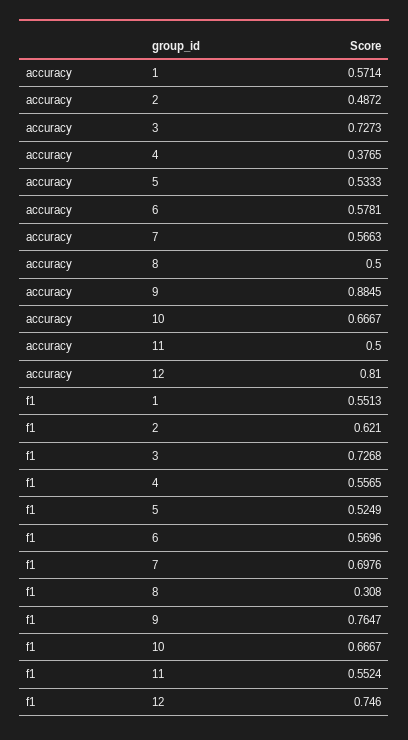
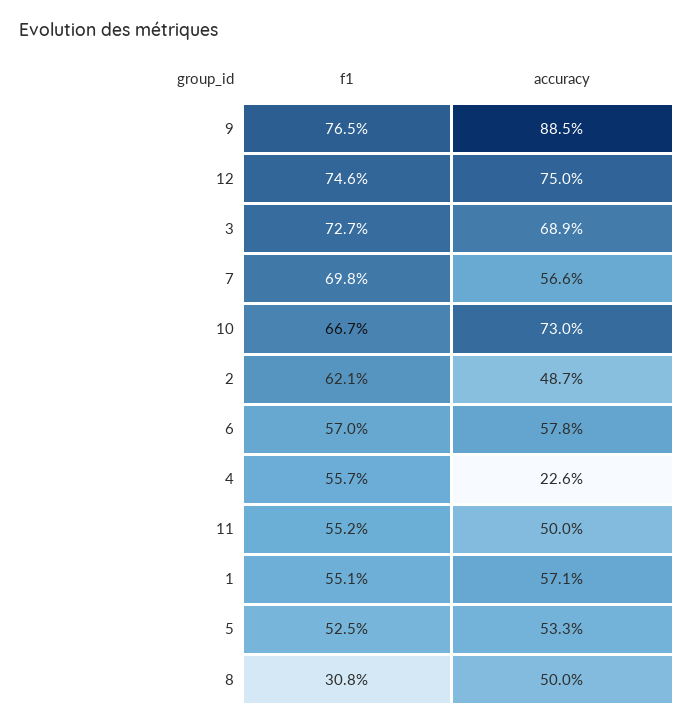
accuracy, 3: 0.7273 -> 0.689
accuracy, 4: 0.3765 -> 0.226
accuracy, 10: 0.6667 -> 0.73
accuracy, 12: 0.81 -> 0.75

